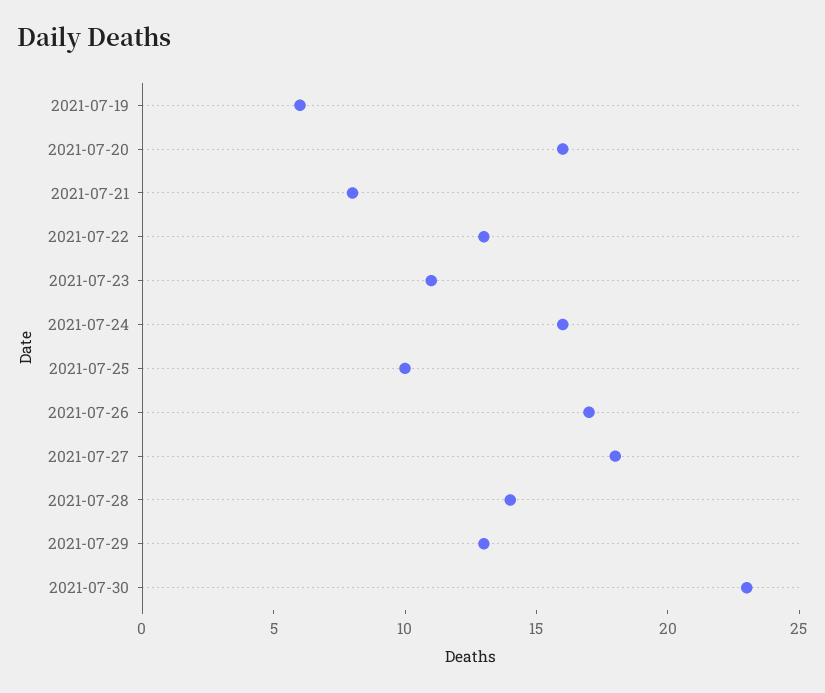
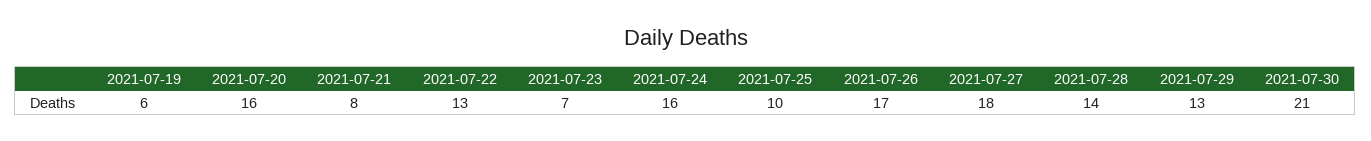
2021-07-23: 11 -> 7
2021-07-30: 23 -> 21

